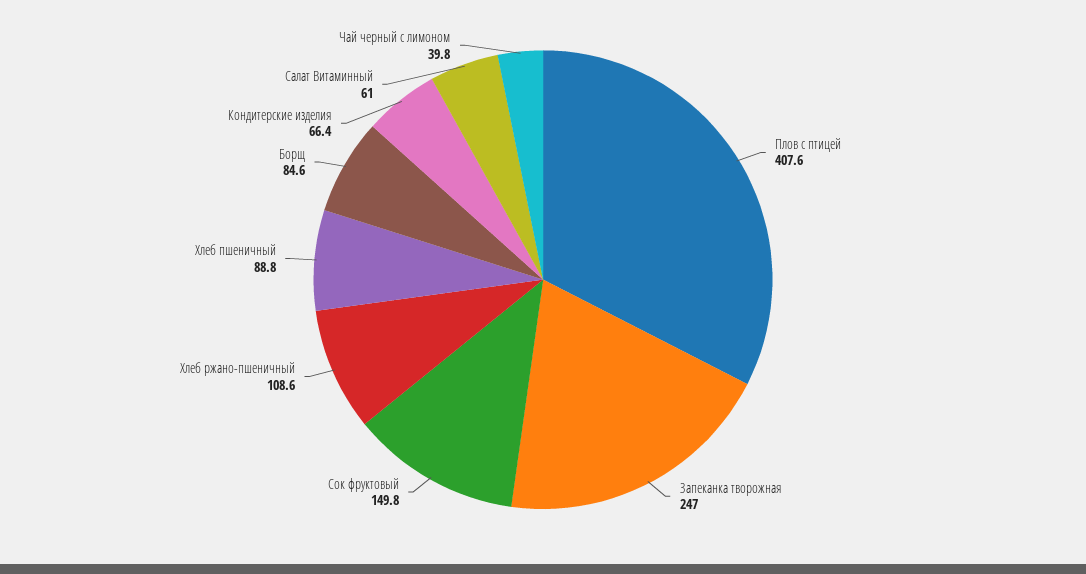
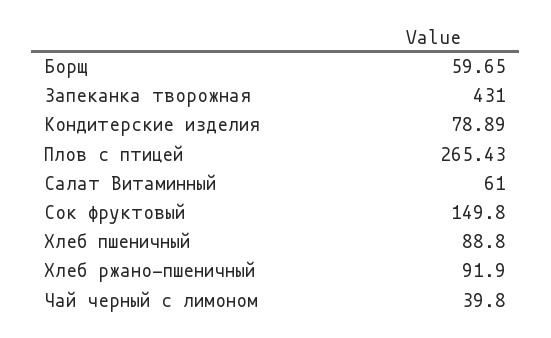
Плов с птицей: 407.6 -> 265.43
Запеканка творожная: 247 -> 431
Хлеб ржано-пшеничный: 108.6 -> 91.9
Борщ: 84.6 -> 59.65
Кондитерские изделия: 66.4 -> 78.89

